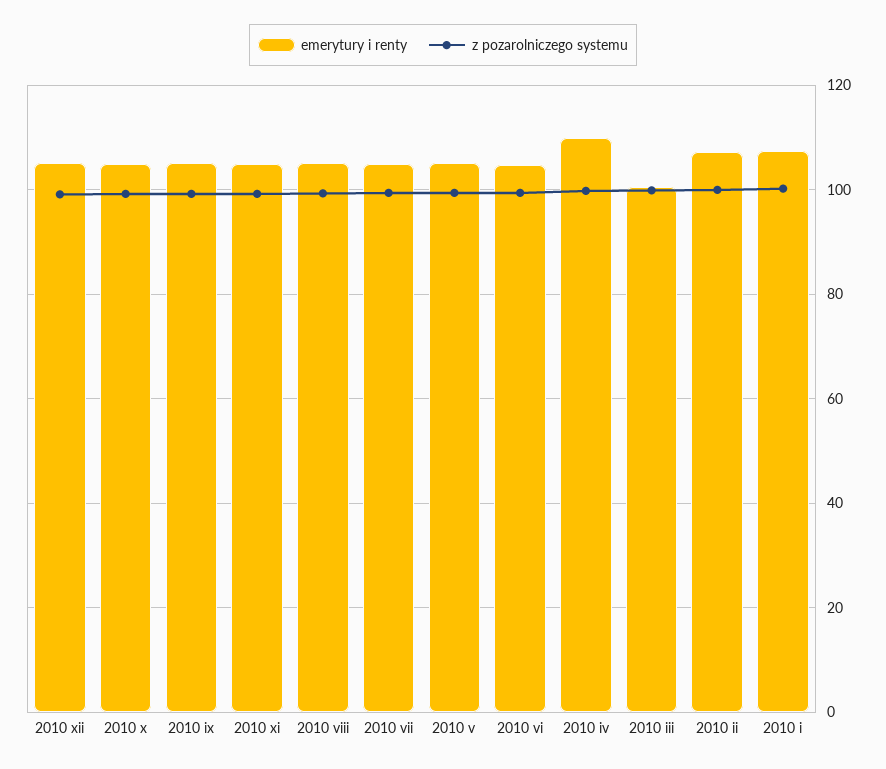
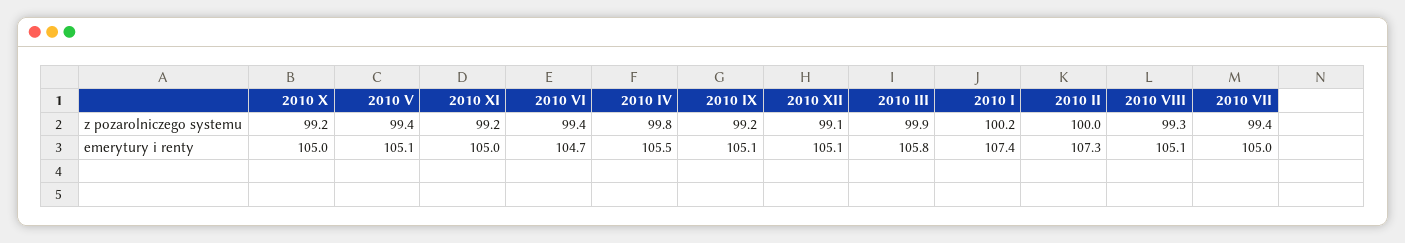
emerytury i renty, 2010 iv: 110 -> 105.5
emerytury i renty, 2010 iii: 100 -> 105.8

